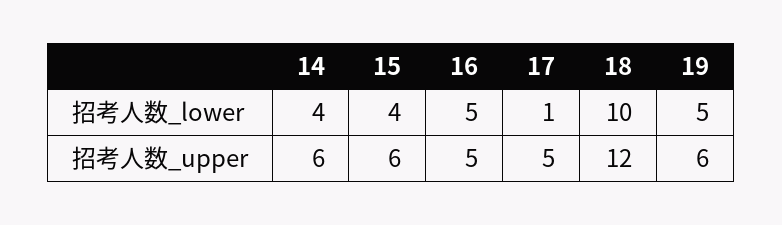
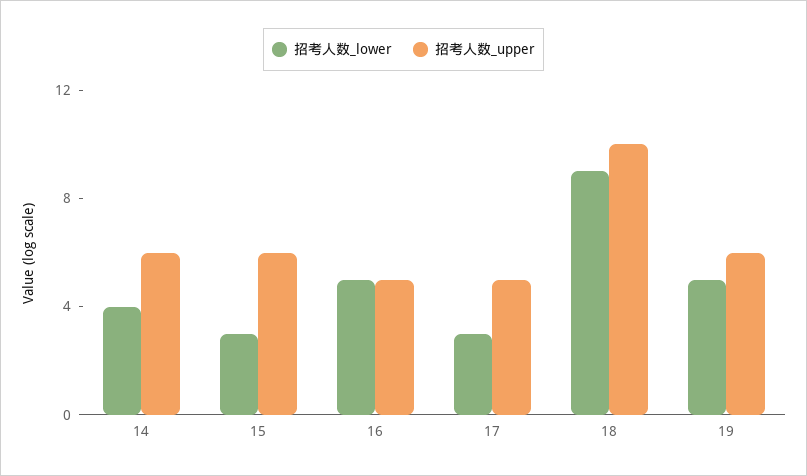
招考人数_lower, 15: 4 -> 3
招考人数_lower, 17: 1 -> 3
招考人数_lower, 18: 10 -> 9
招考人数_upper, 18: 12 -> 10

